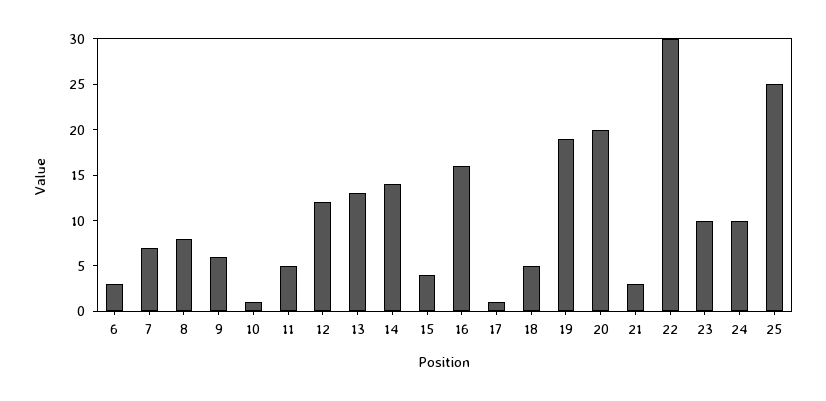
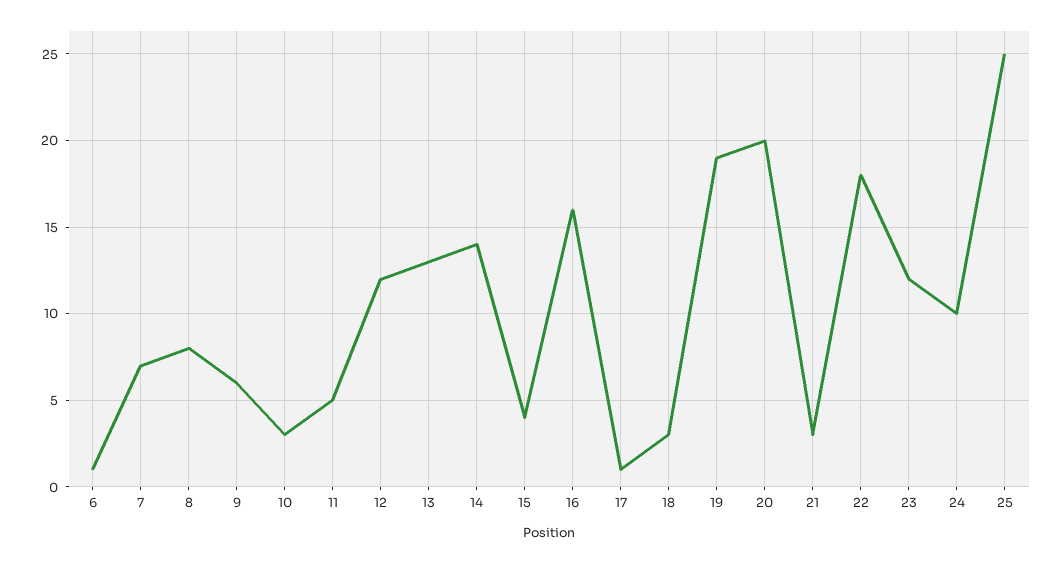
6: 3 -> 1
10: 1 -> 3
18: 5 -> 3
22: 30 -> 18
23: 10 -> 12

